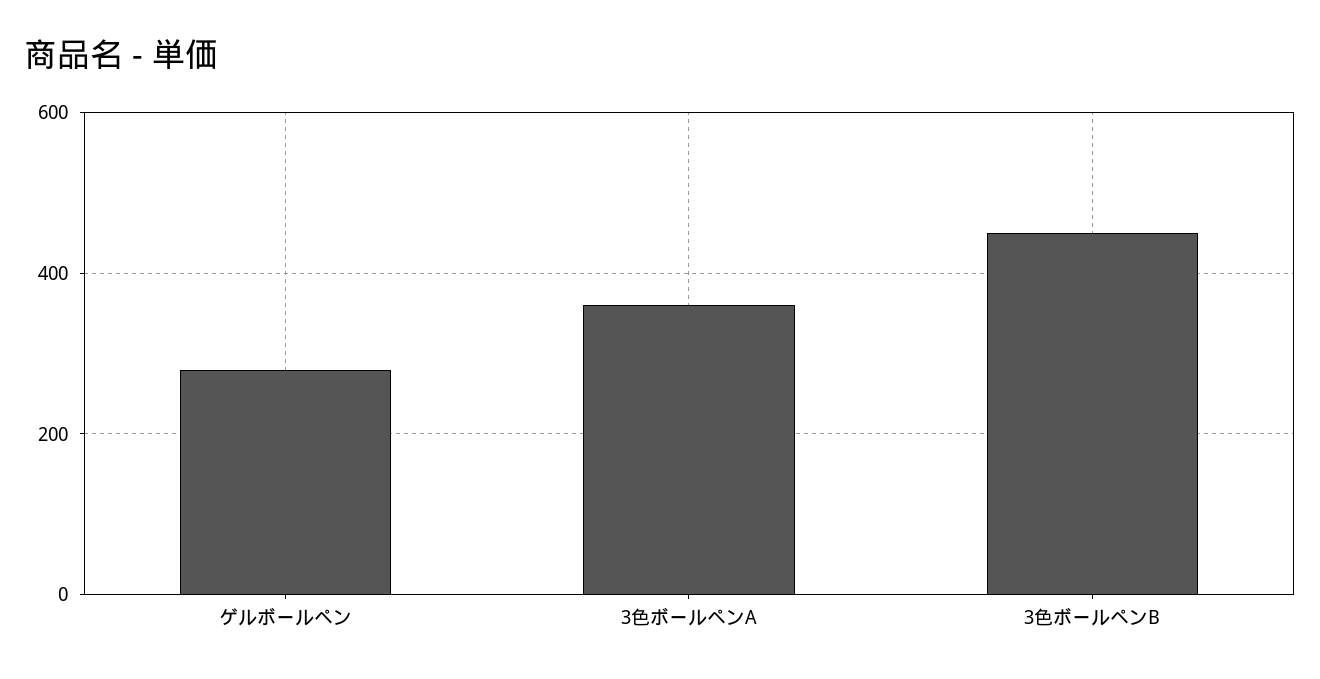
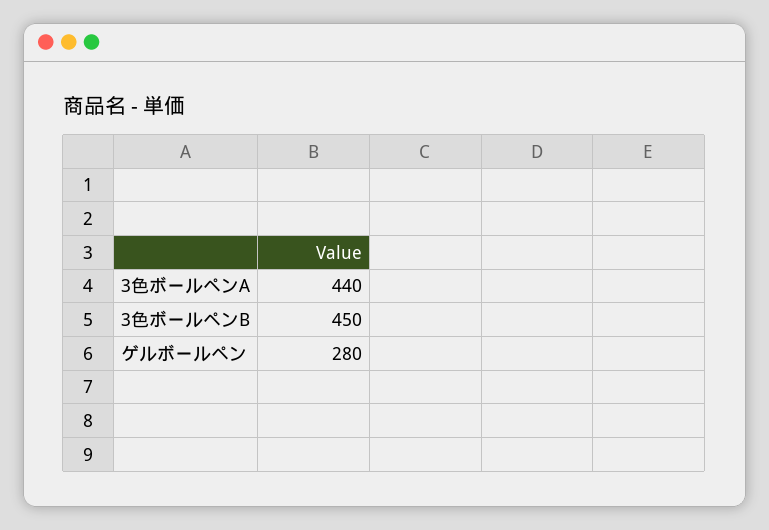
3色ボールペンA: 360 -> 440

